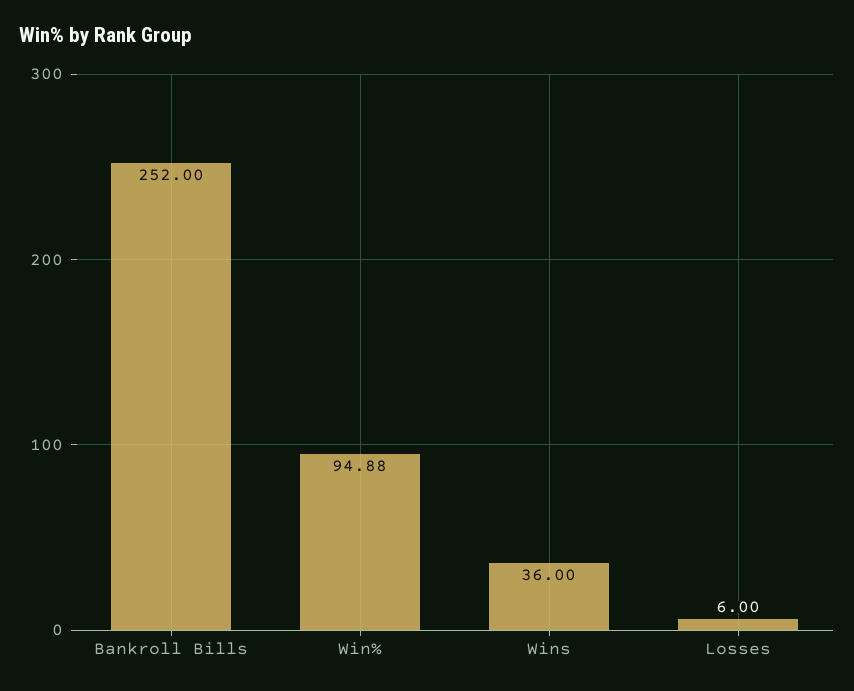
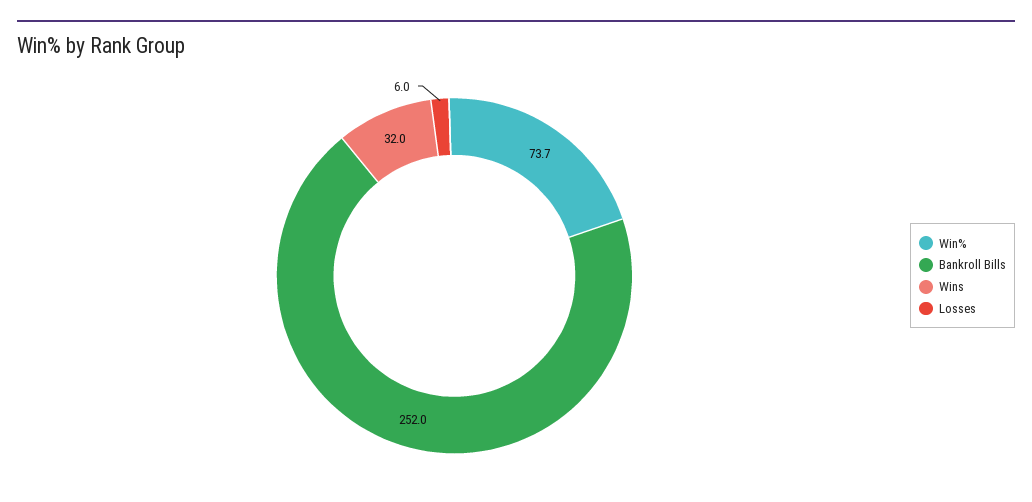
Win%: 94.88 -> 73.7
Wins: 36 -> 32

